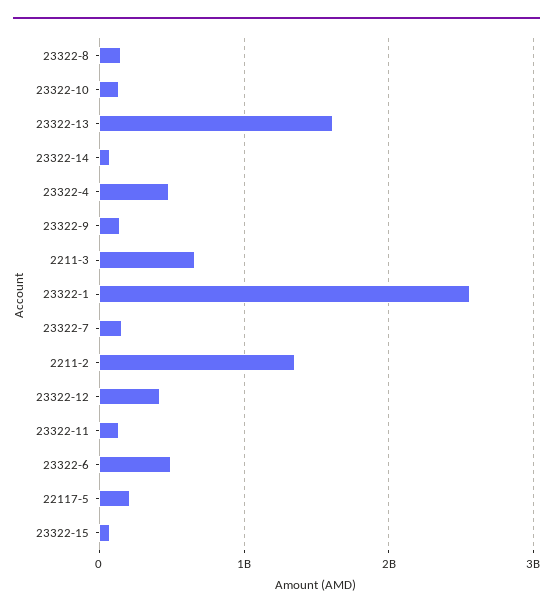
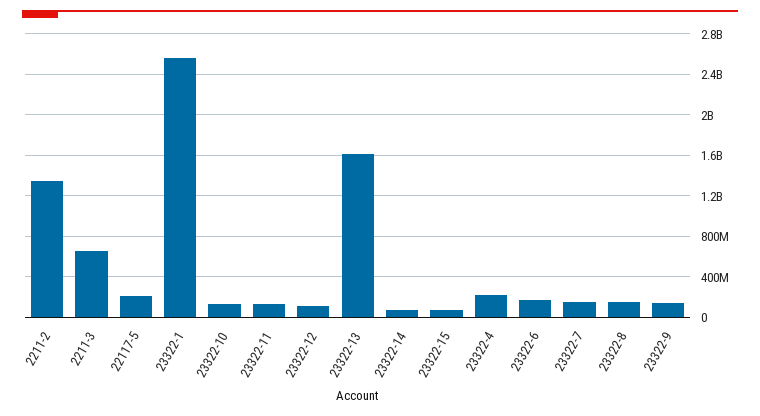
23322-4: 500000000 -> 200000000
23322-12: 400000000 -> 100000000
23322-6: 500000000 -> 200000000

